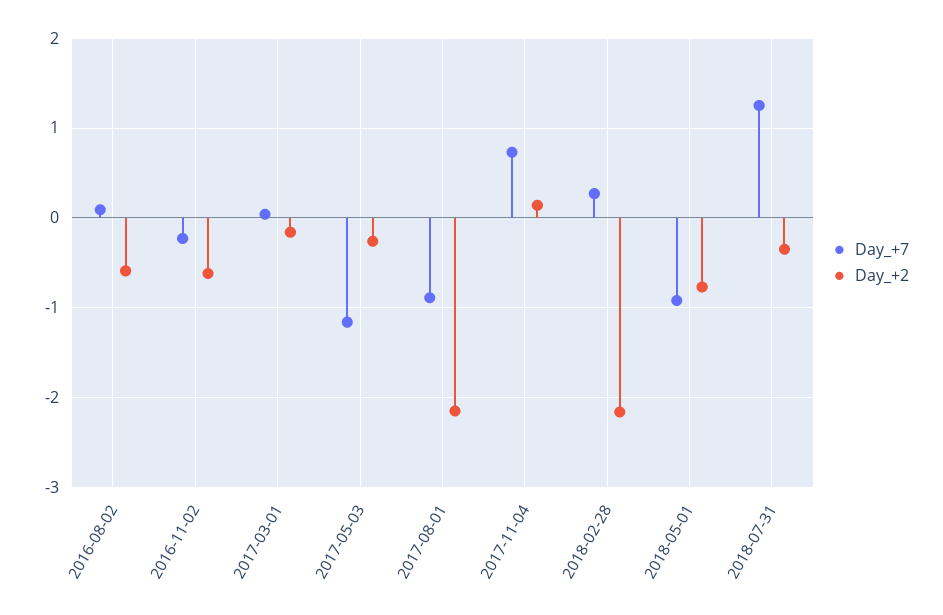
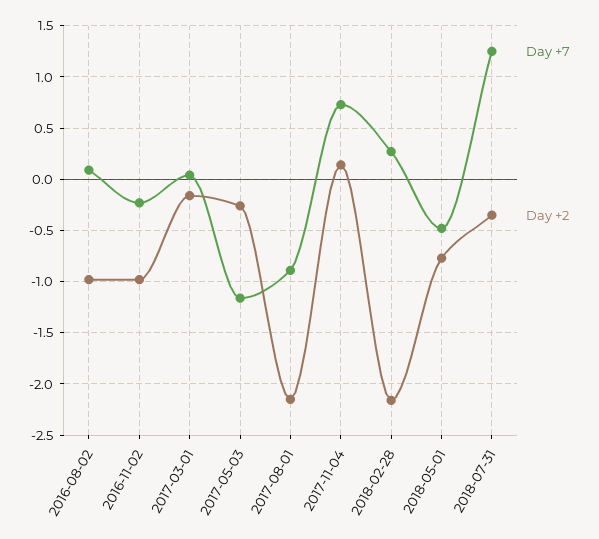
Day_+2, 2016-08-02: -0.6 -> -1
Day_+2, 2016-11-02: -0.6 -> -1
Day_+7, 2018-05-01: -0.9 -> -0.5

